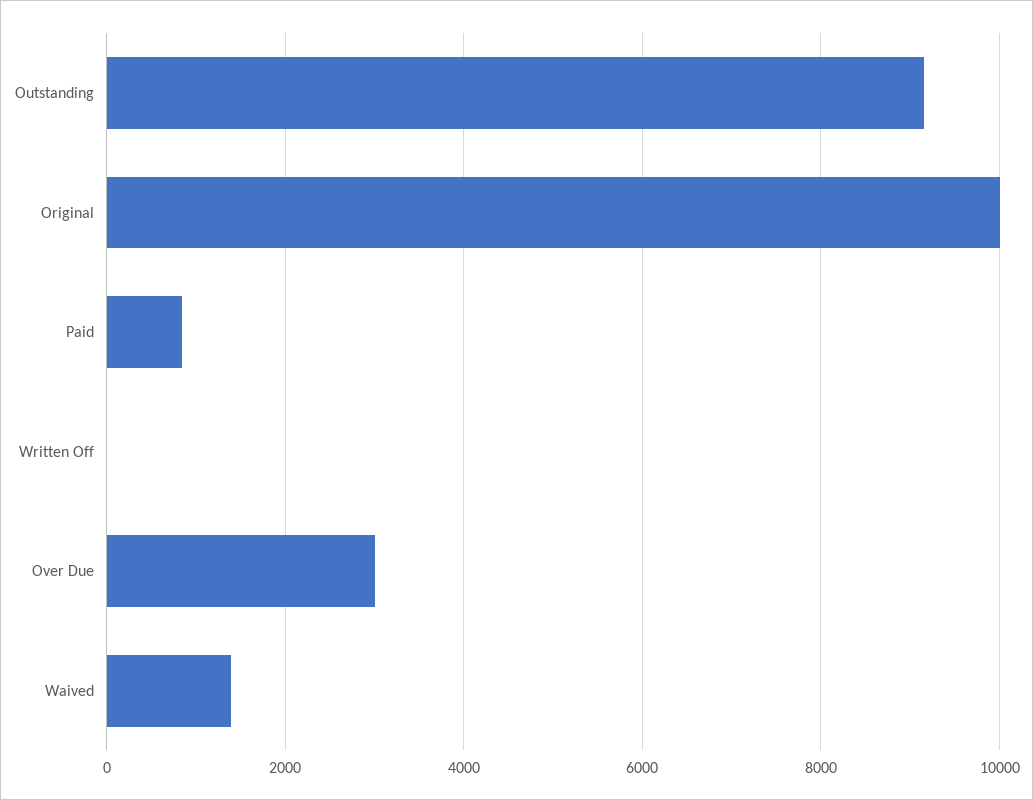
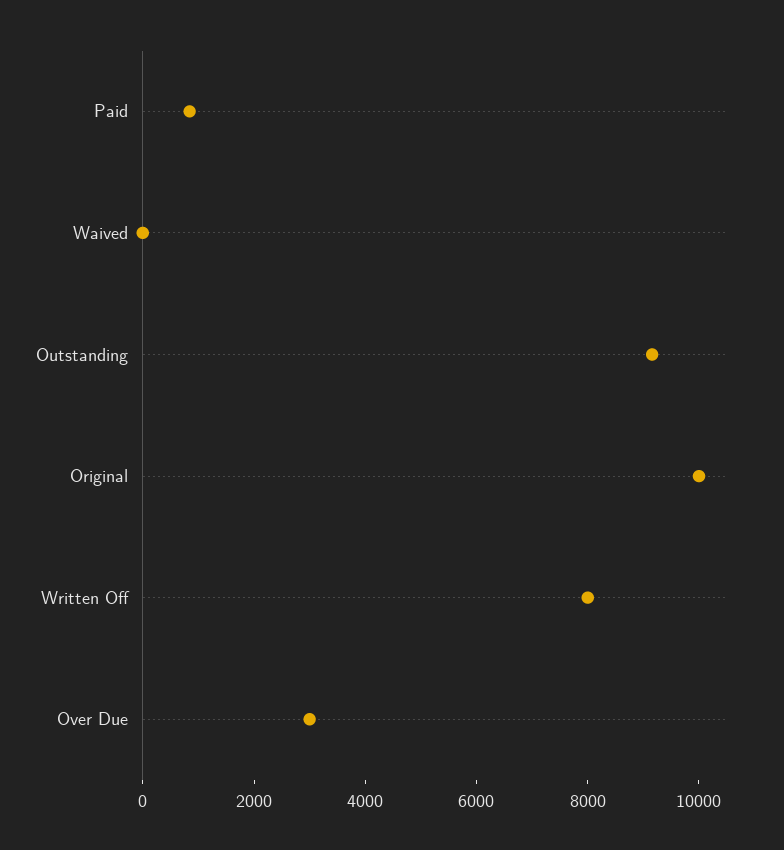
Written Off: 0 -> 8000
Waived: 1400 -> 0

